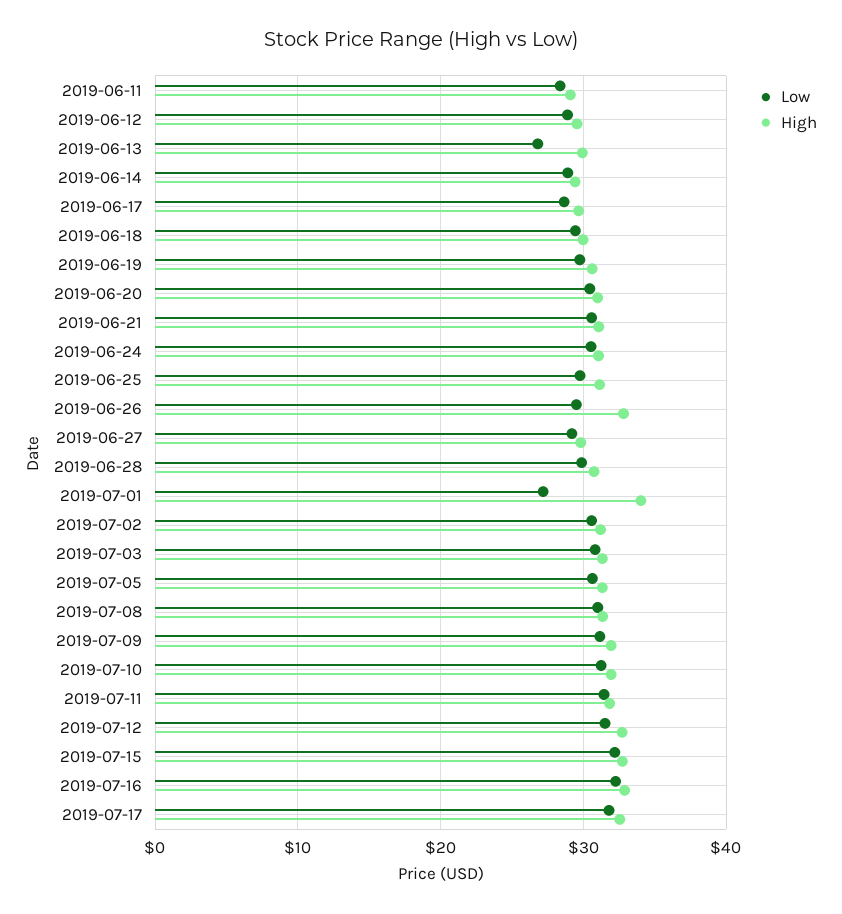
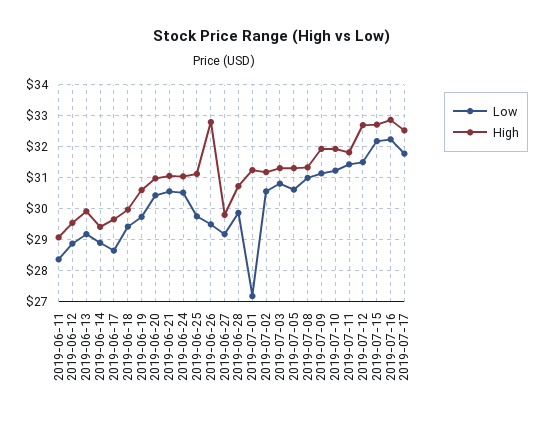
Low, 2019-06-13: 27 -> 29.2
High, 2019-07-01: 34 -> 31.2

